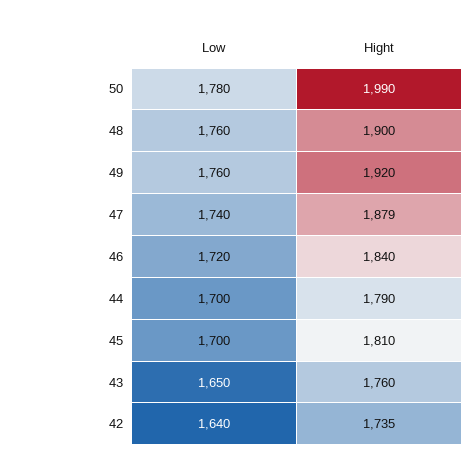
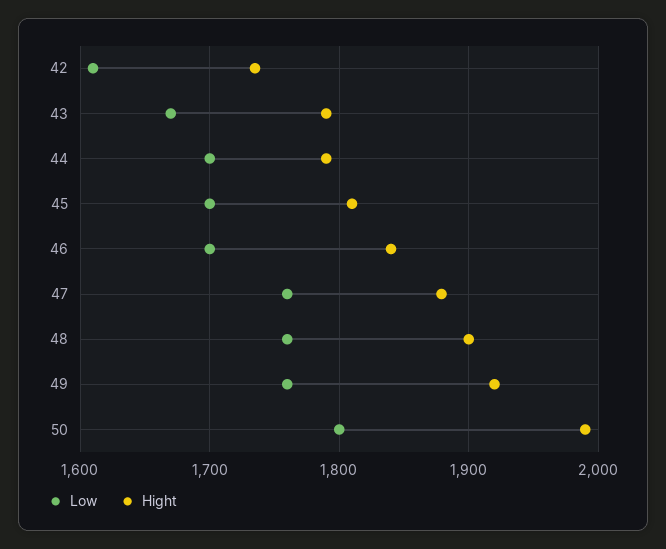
Low, 50: 1780 -> 1800
Low, 47: 1740 -> 1760
Low, 46: 1720 -> 1700
Low, 43: 1650 -> 1670
Hight, 43: 1760 -> 1790
Low, 42: 1640 -> 1610

